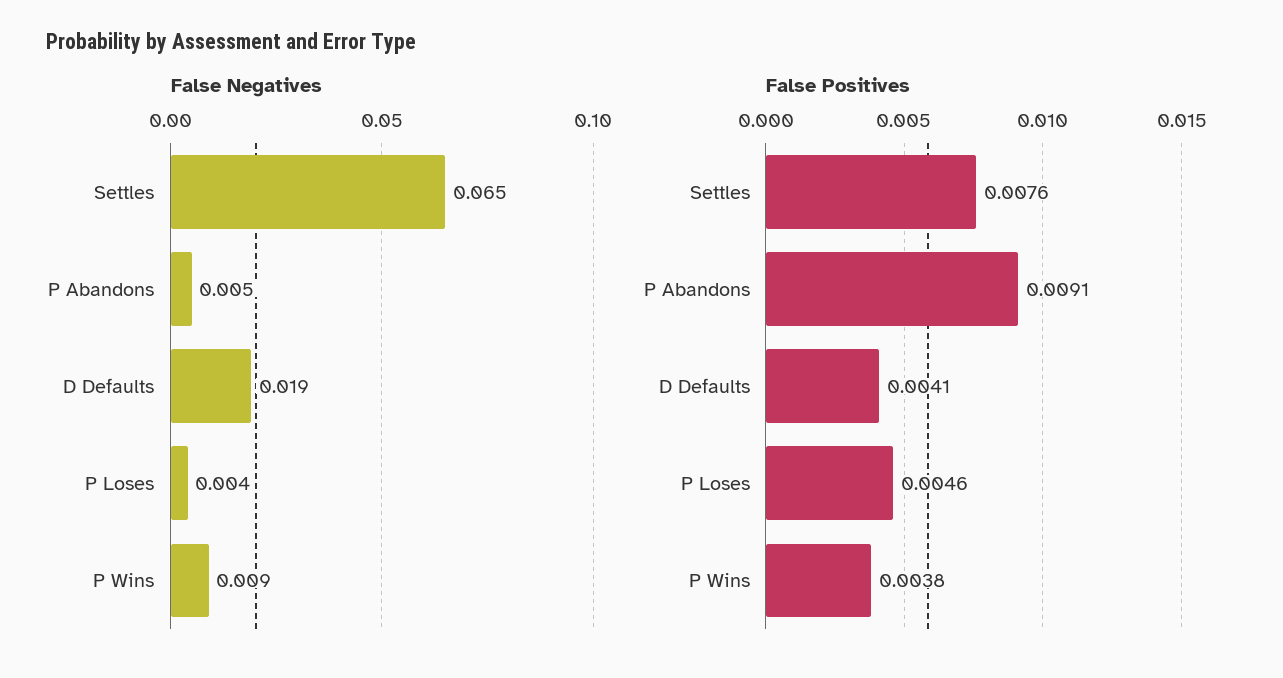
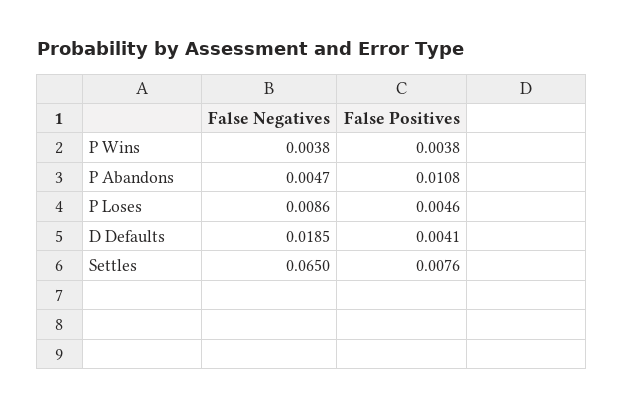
False Negatives, P Loses: 0.004 -> 0.0086
False Negatives, P Wins: 0.009 -> 0.0038
False Positives, P Abandons: 0.0091 -> 0.0108

